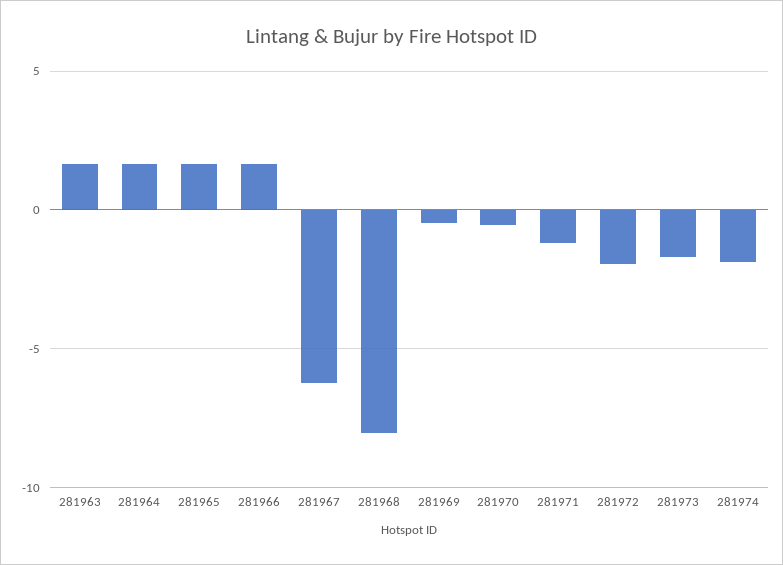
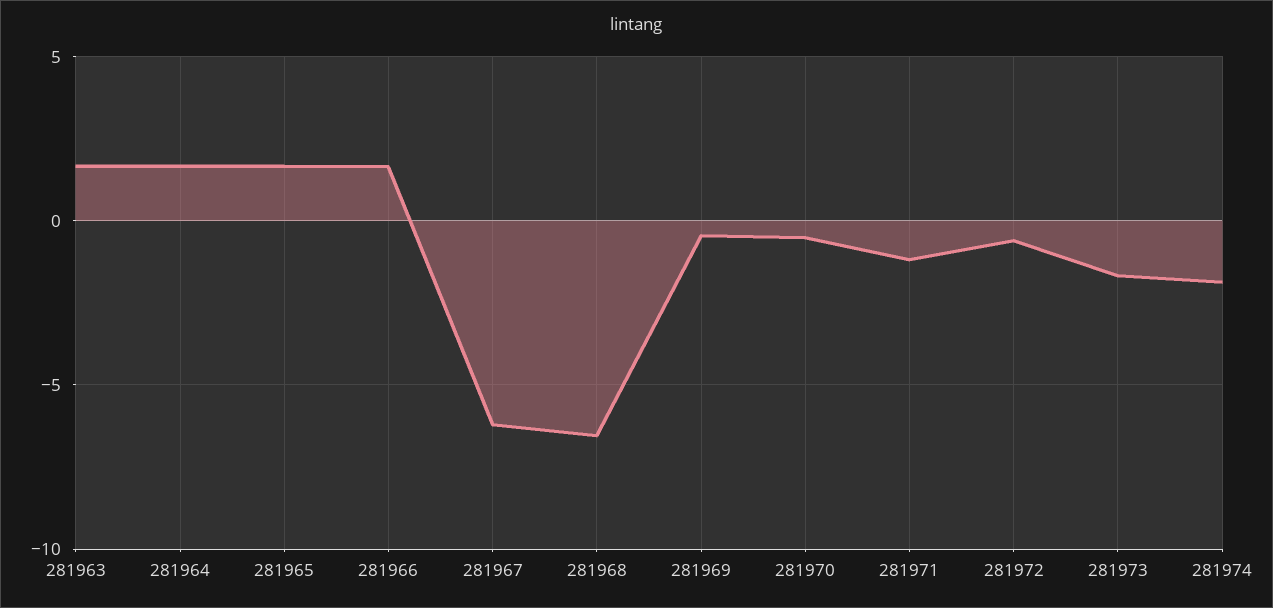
281968: -8 -> -6.5
281972: -2 -> -0.5

